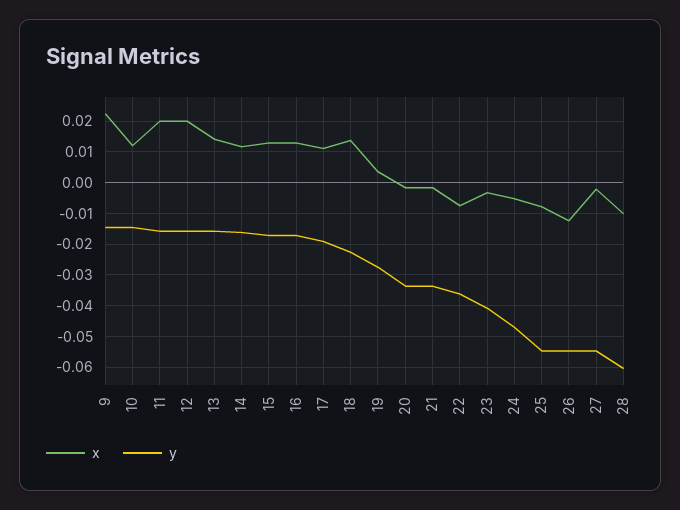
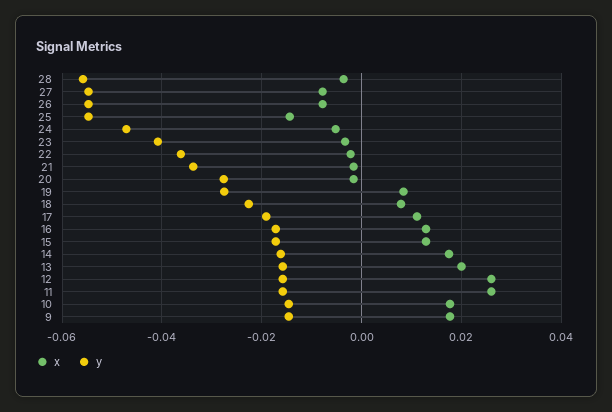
x, 9: 0.022 -> 0.018
x, 10: 0.012 -> 0.018
x, 11: 0.02 -> 0.026
x, 12: 0.02 -> 0.026
x, 13: 0.014 -> 0.02
x, 14: 0.012 -> 0.018
x, 18: 0.014 -> 0.008
x, 19: 0.004 -> 0.008
y, 20: -0.034 -> -0.028
x, 22: -0.008 -> -0.002
x, 25: -0.008 -> -0.014
x, 26: -0.012 -> -0.008
x, 27: -0.002 -> -0.008
x, 28: -0.01 -> -0.004
y, 28: -0.06 -> -0.056

